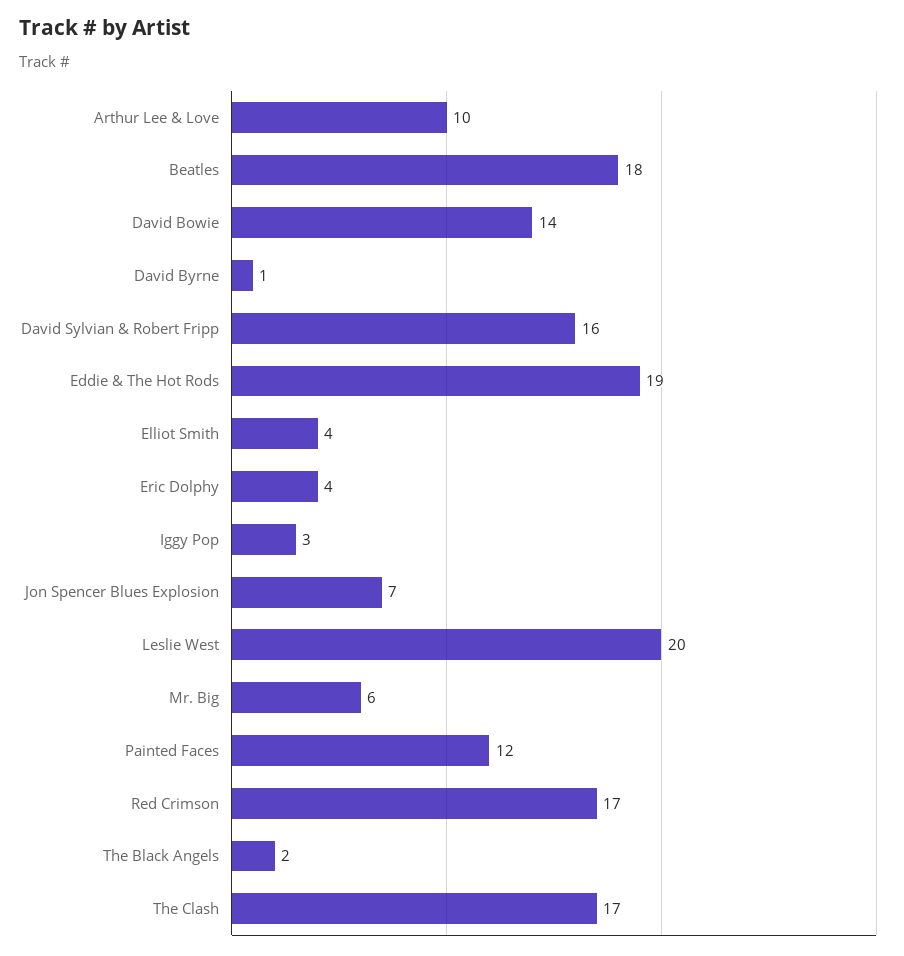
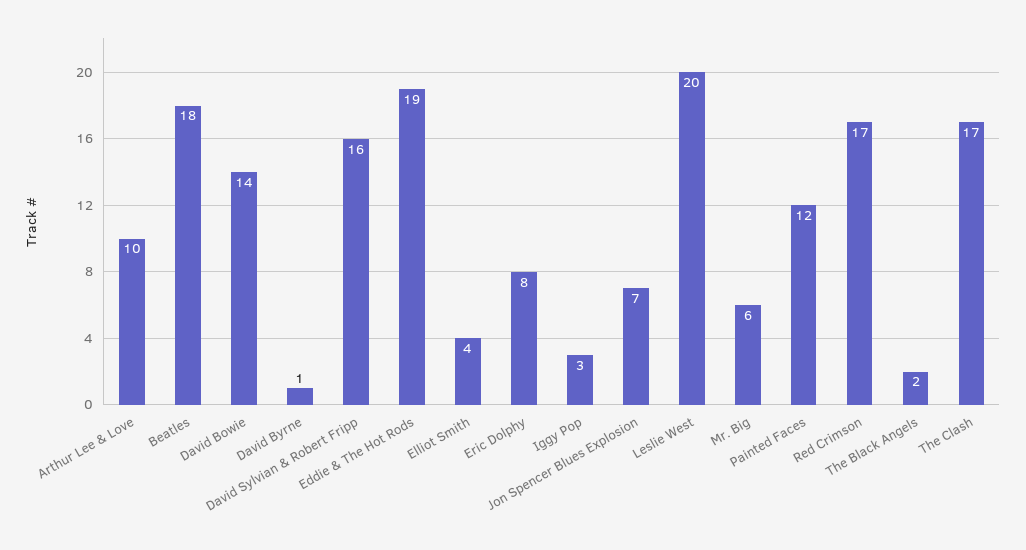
Eric Dolphy: 4 -> 8

